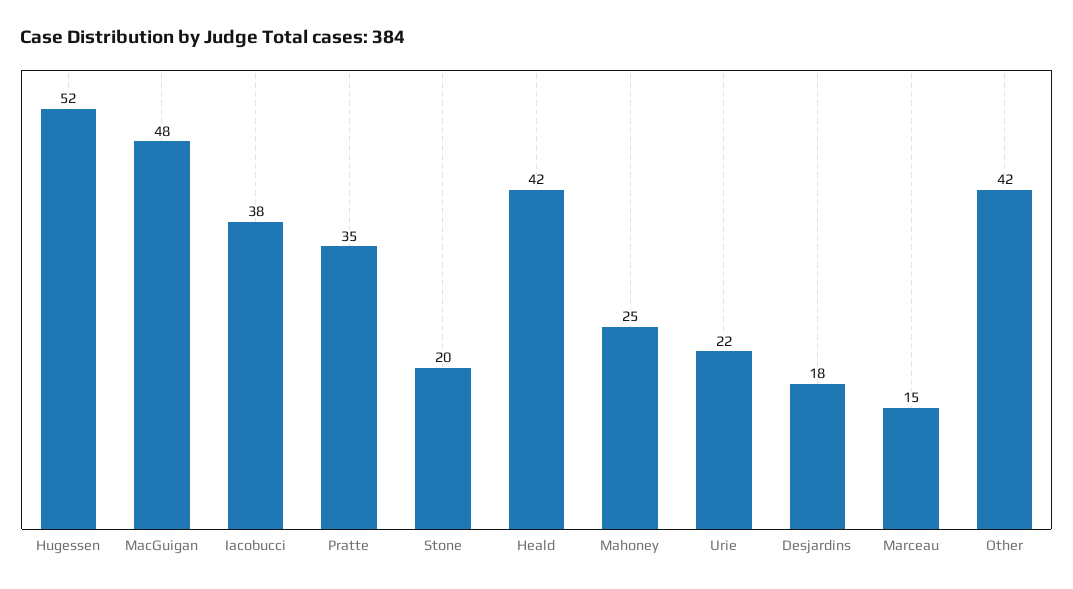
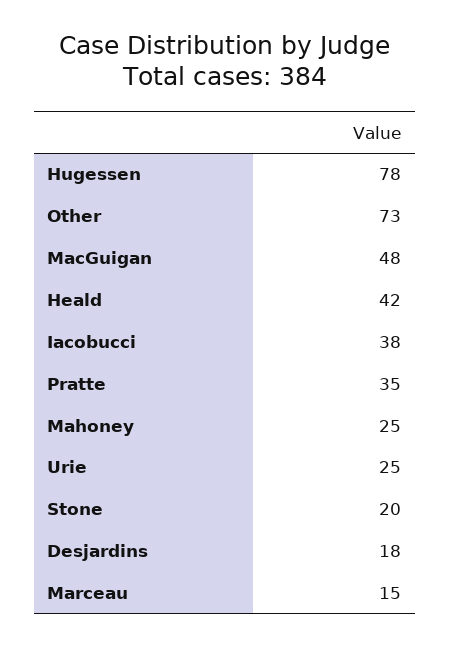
Hugessen: 52 -> 78
Urie: 22 -> 25
Other: 42 -> 73

